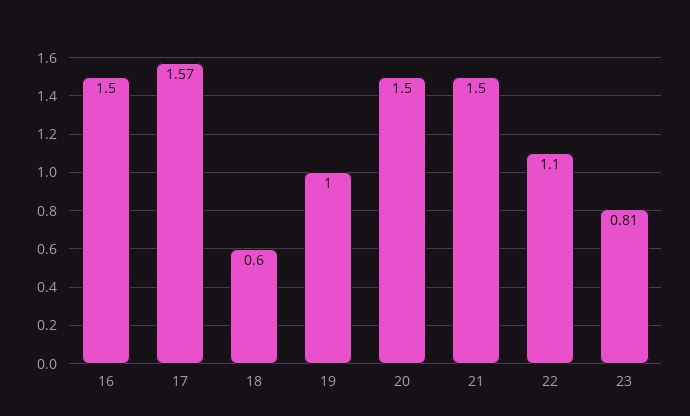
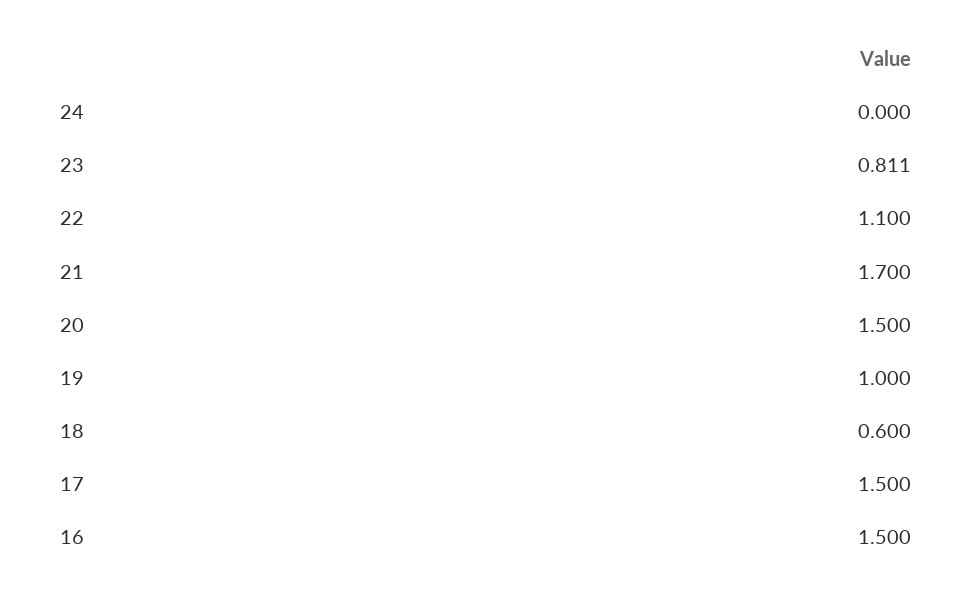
17: 1.57 -> 1.5
21: 1.5 -> 1.7
24: none -> 0

